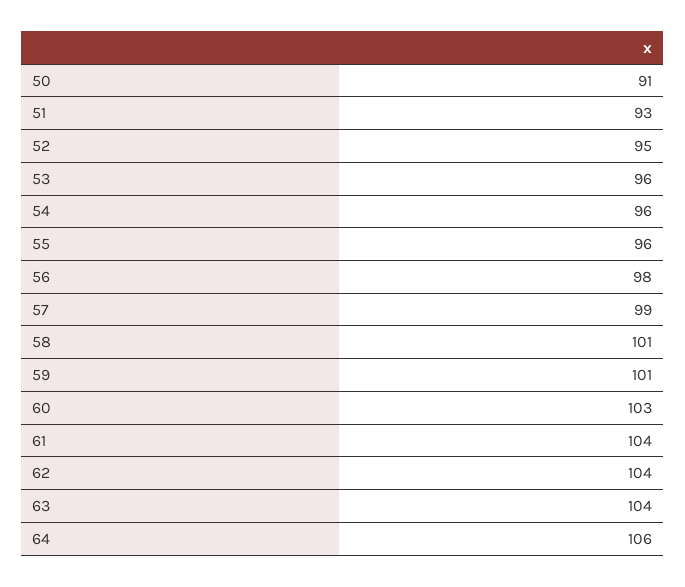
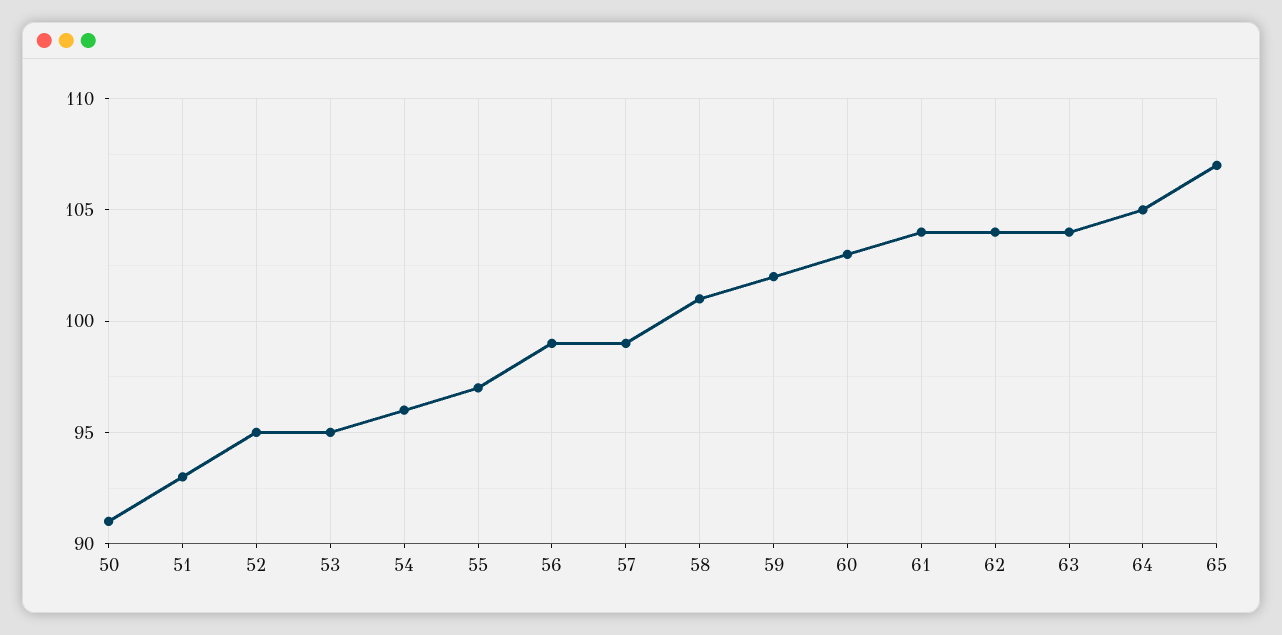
53: 96 -> 95
55: 96 -> 97
56: 98 -> 99
59: 101 -> 102
64: 106 -> 105
65: none -> 107

